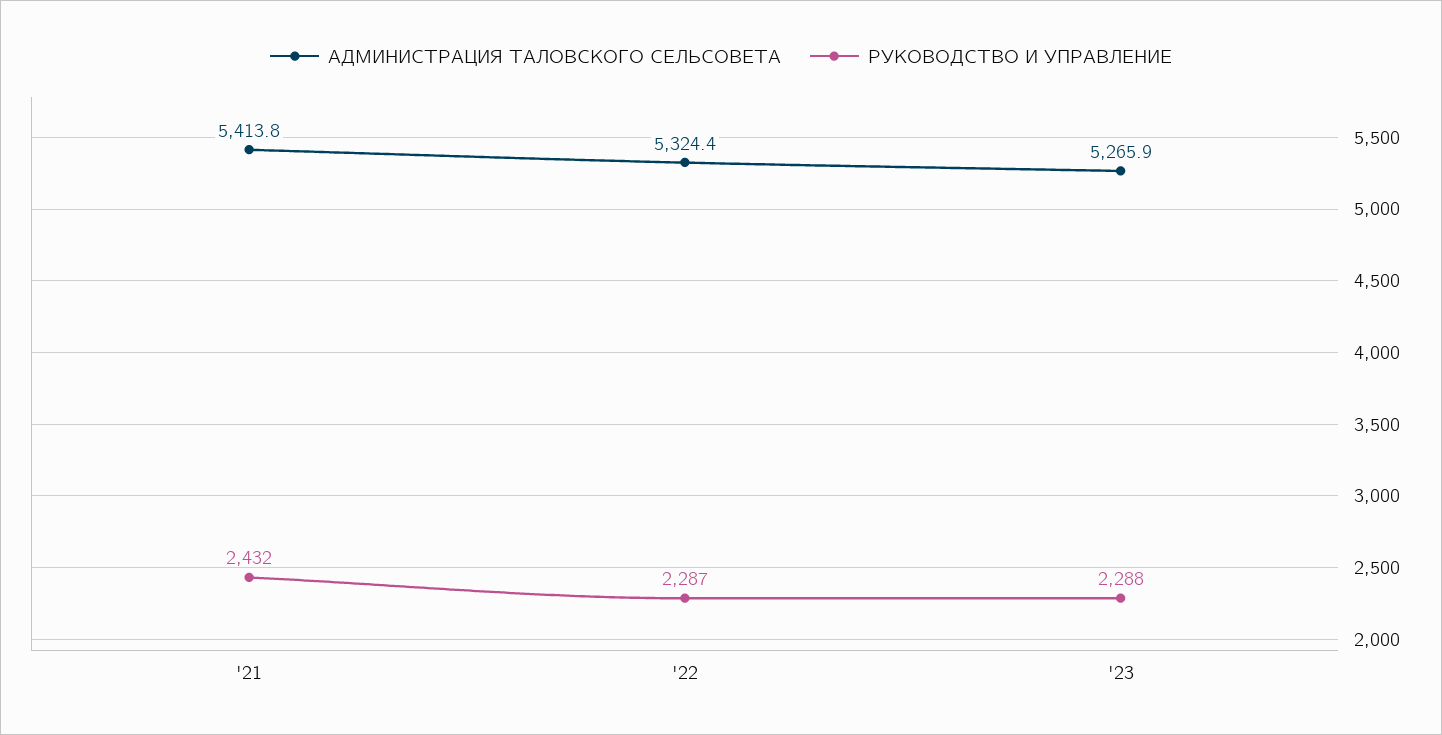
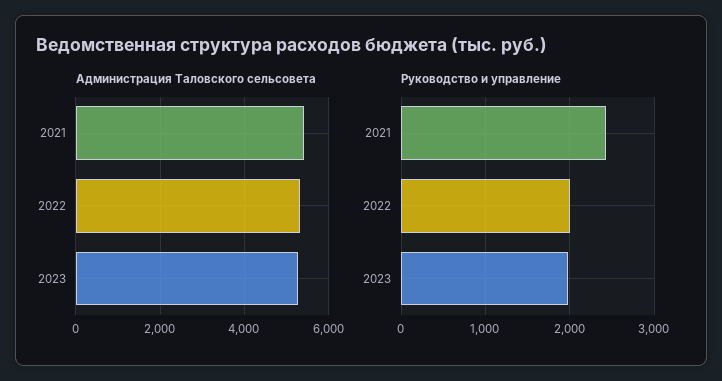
РУКОВОДСТВО И УПРАВЛЕНИЕ, '22: 2287 -> 2000
РУКОВОДСТВО И УПРАВЛЕНИЕ, '23: 2288 -> 2000

